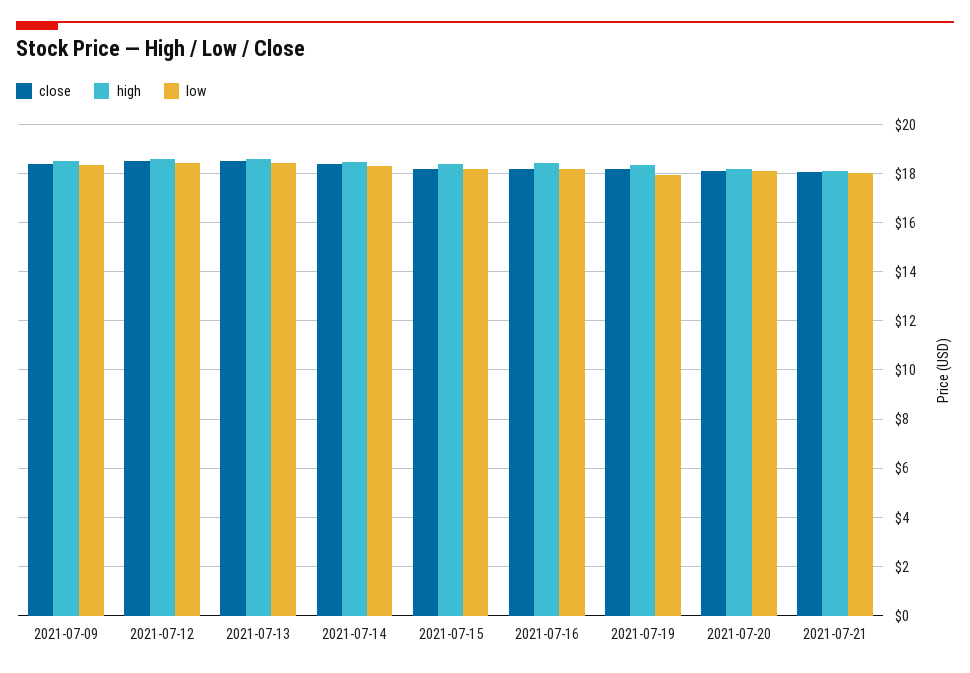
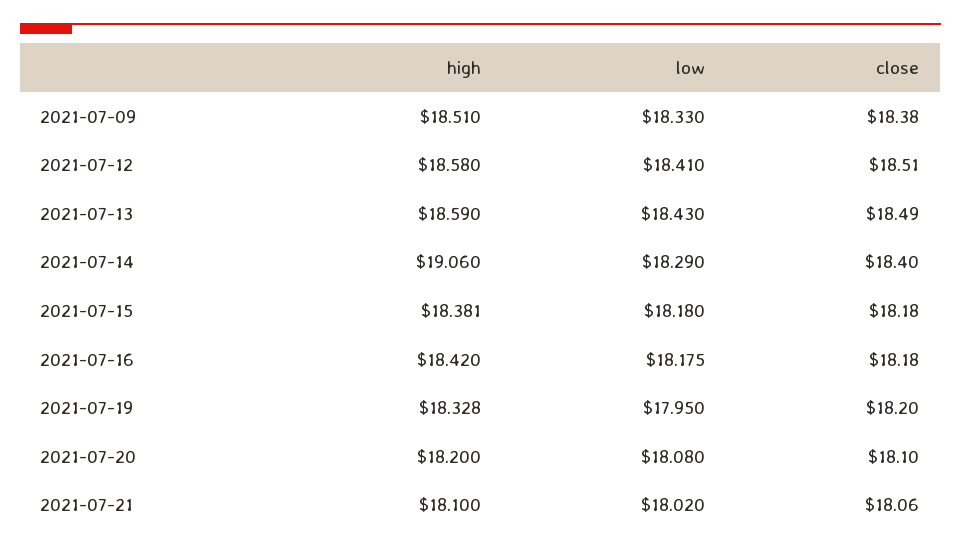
high, 2021-07-14: 18.5 -> 19.06

